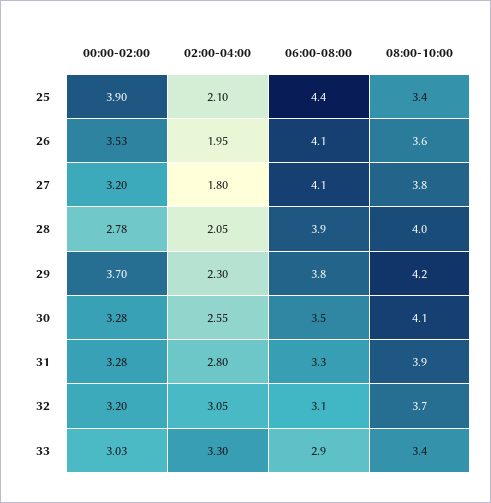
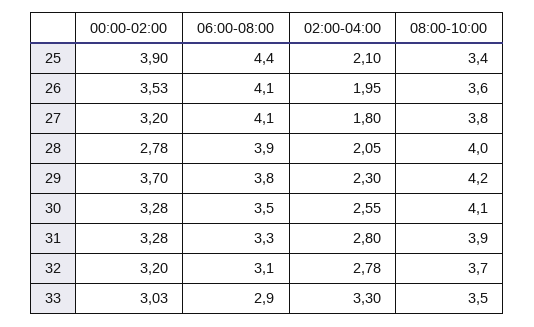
02:00-04:00, 32: 3.05 -> 2.78
08:00-10:00, 33: 3.4 -> 3.5

